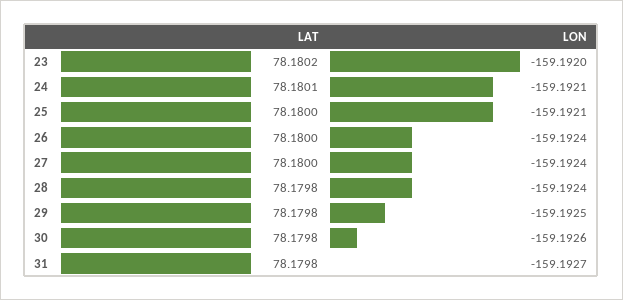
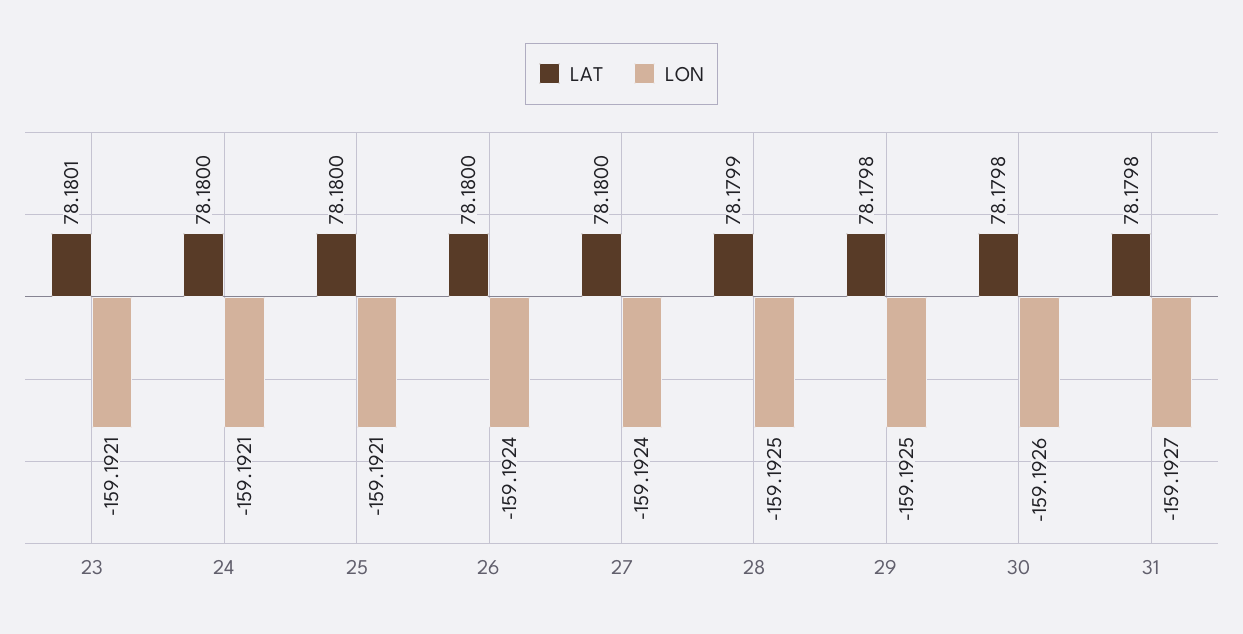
LAT, 23: 78.1802 -> 78.1801
LON, 23: -159.192 -> -159.1921
LAT, 24: 78.1801 -> 78.18
LAT, 28: 78.1798 -> 78.1799
LON, 28: -159.1924 -> -159.1925

